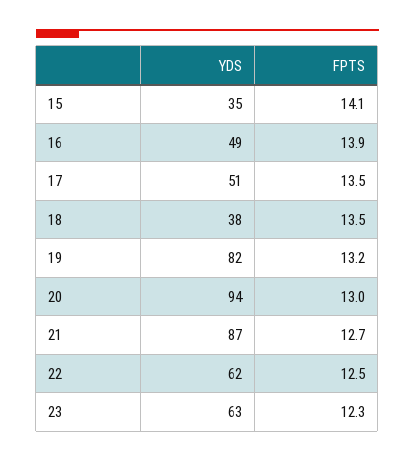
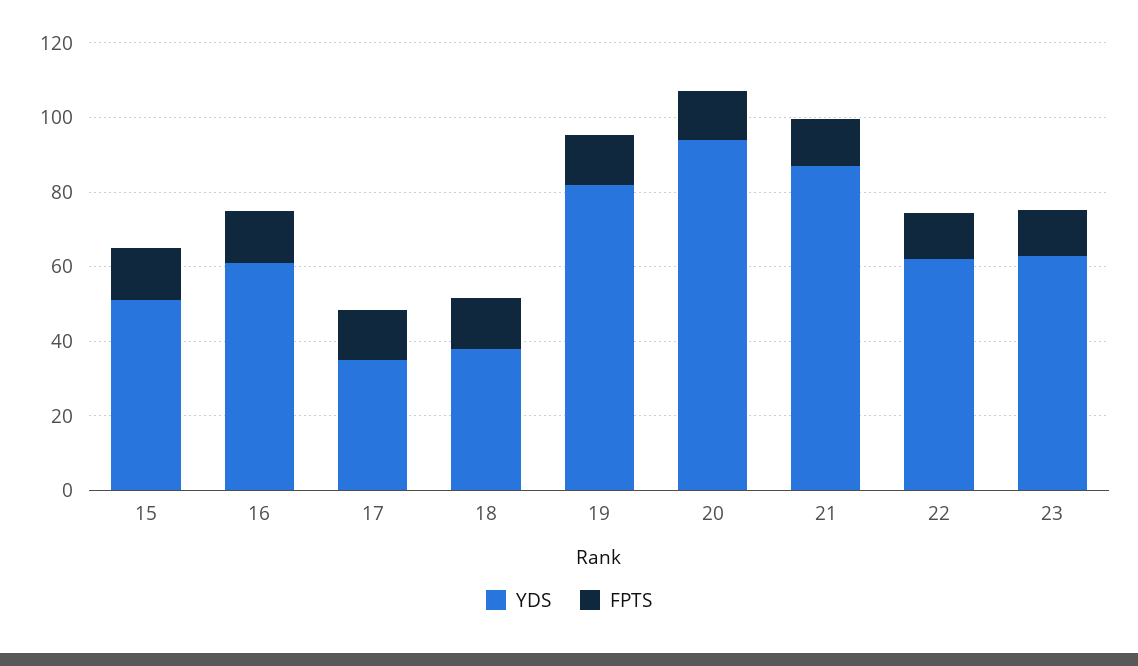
YDS, 15: 35 -> 50
YDS, 16: 49 -> 60
YDS, 17: 51 -> 35

